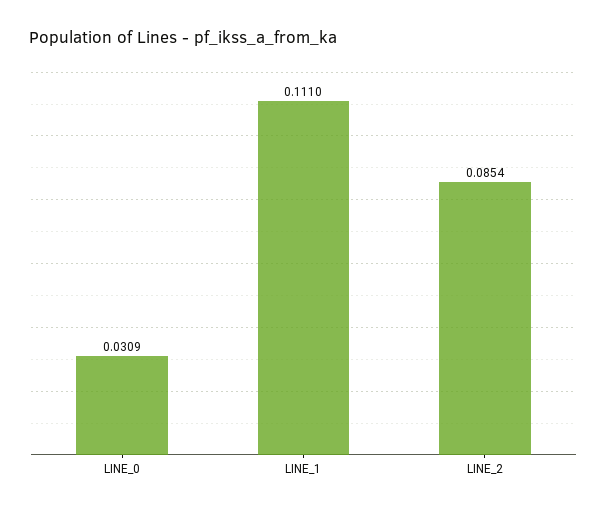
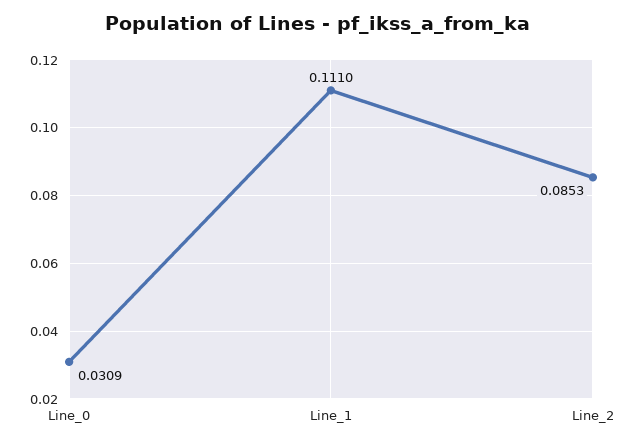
LINE_2: 0.0854 -> 0.0853

